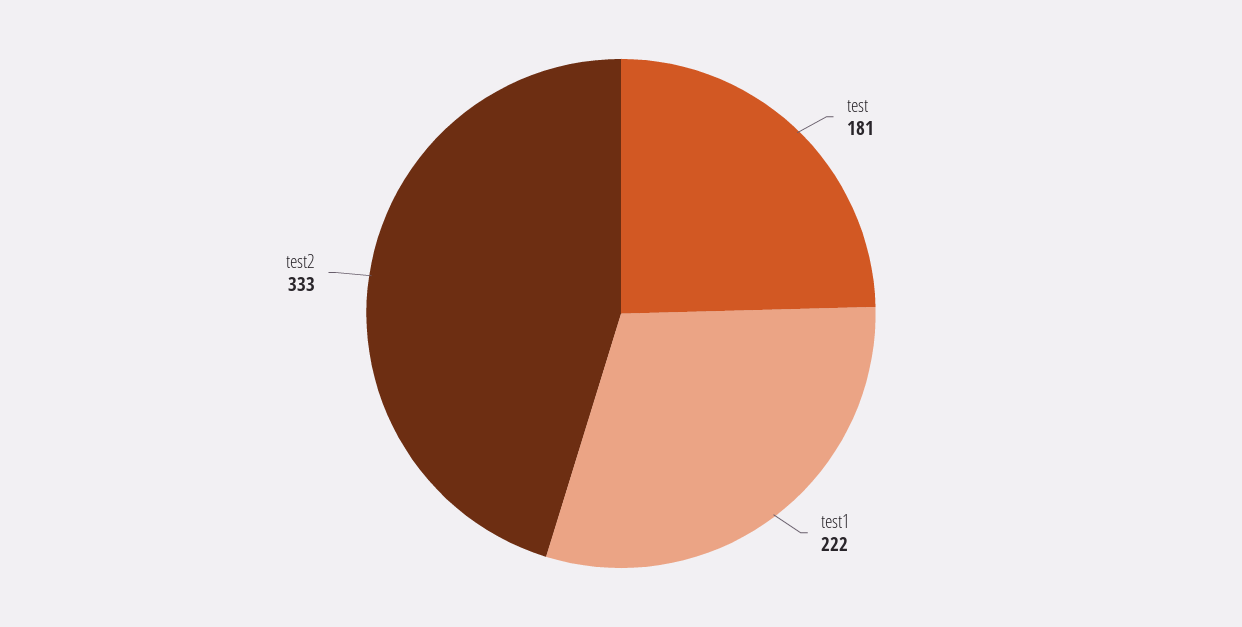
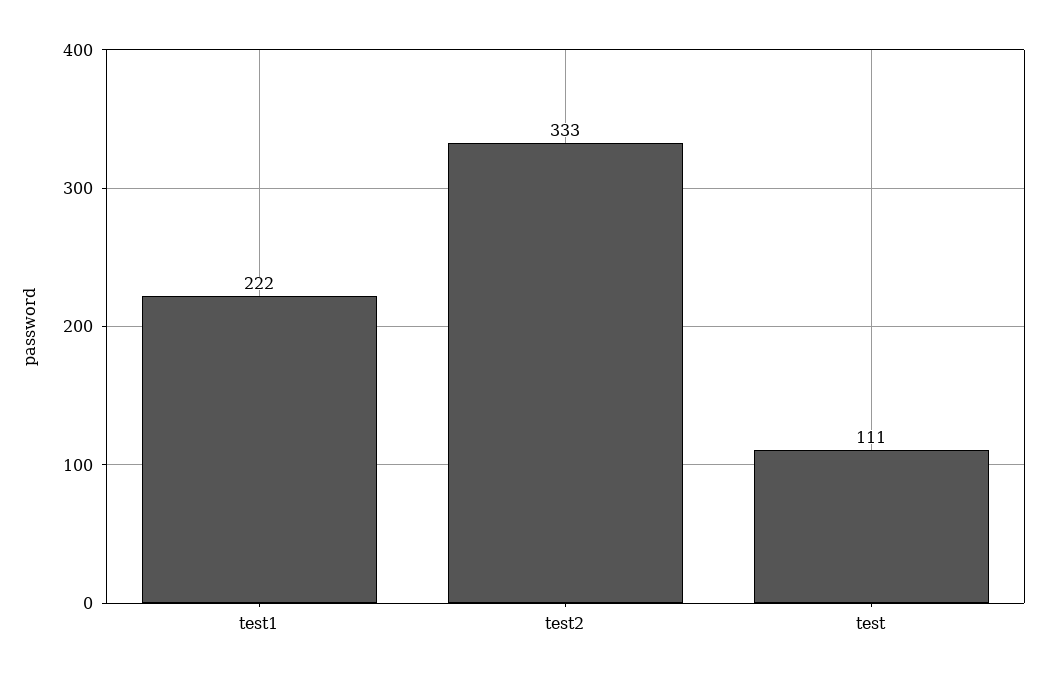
test: 181 -> 111

